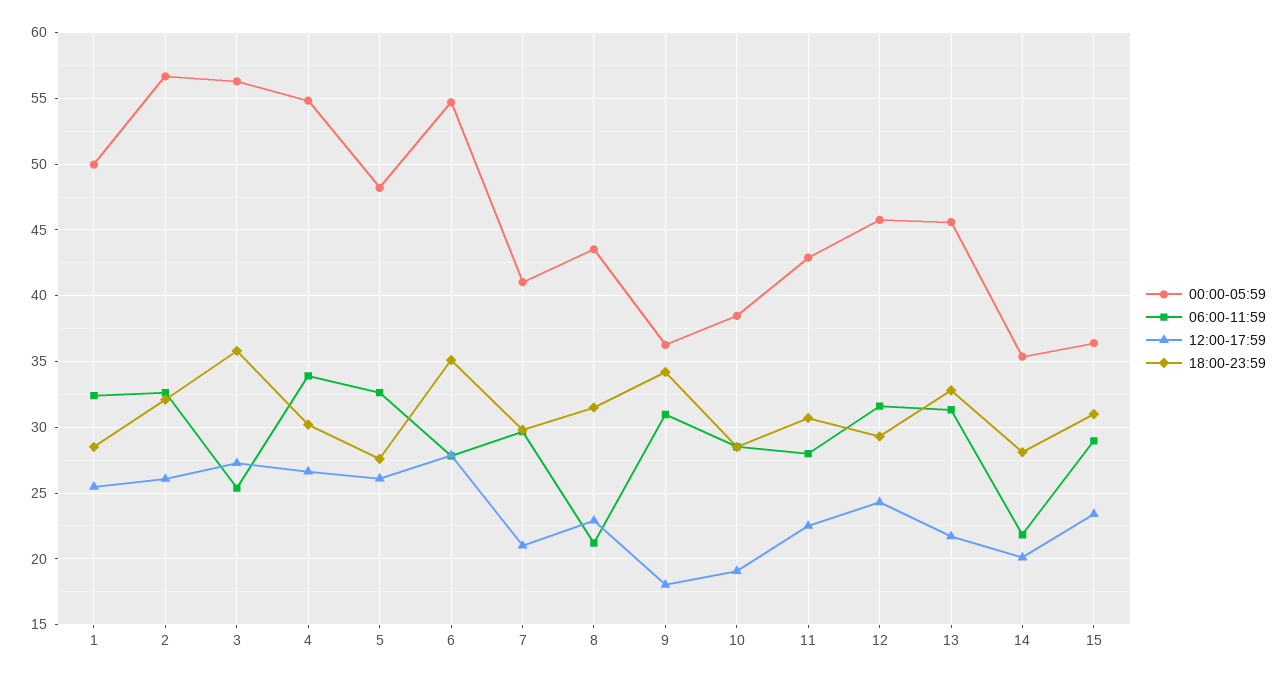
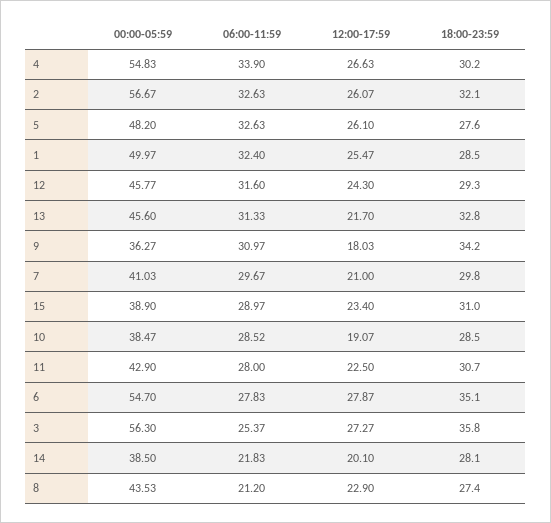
18:00-23:59, 8: 31.5 -> 27.4
00:00-05:59, 14: 35.5 -> 38.5
00:00-05:59, 15: 36.5 -> 38.9

